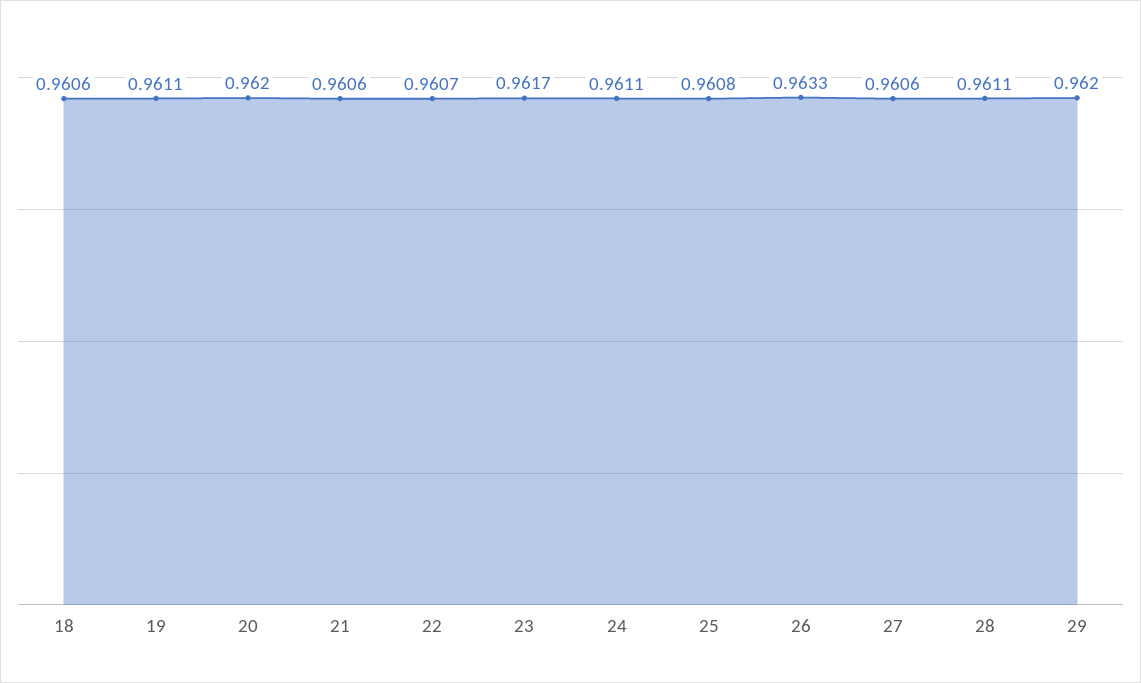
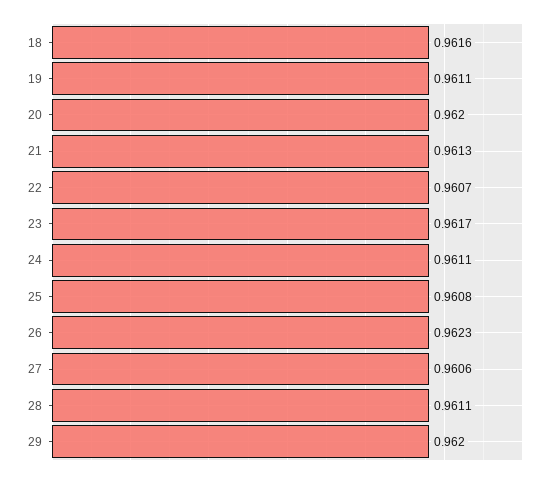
18: 0.9606 -> 0.9616
21: 0.9606 -> 0.9613
26: 0.9633 -> 0.9623

